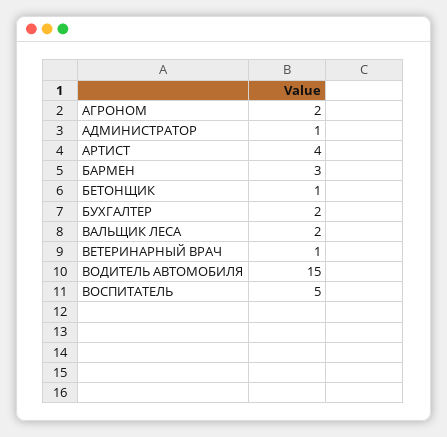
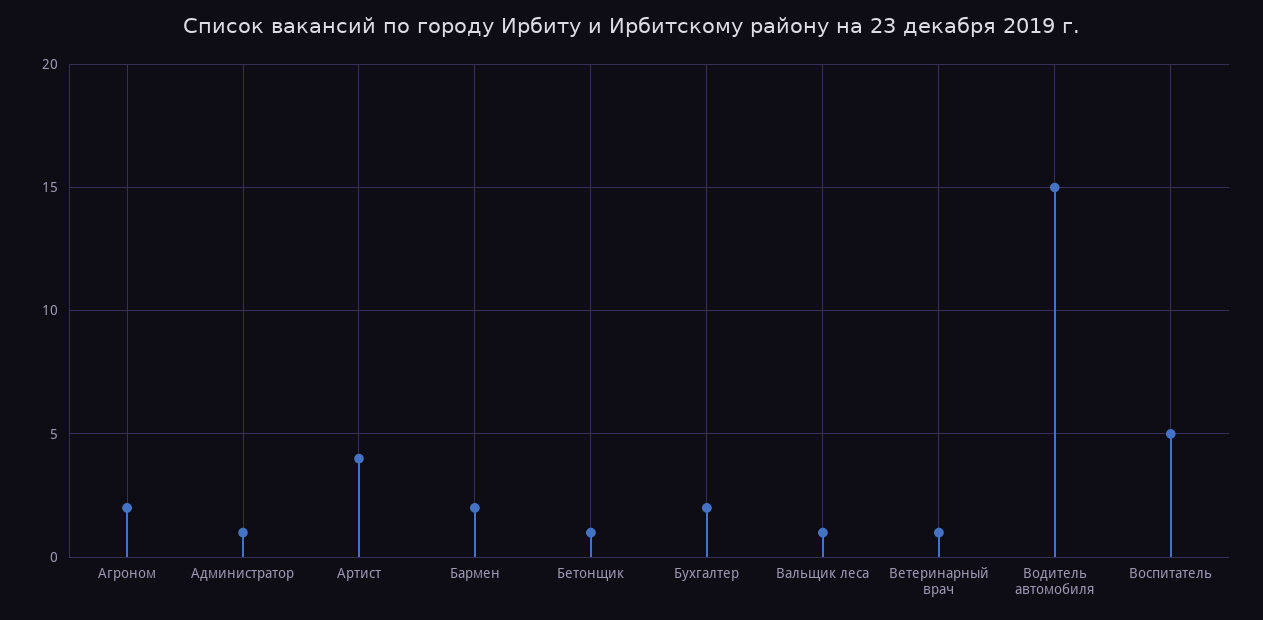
БАРМЕН: 3 -> 2
ВАЛЬЩИК ЛЕСА: 2 -> 1

